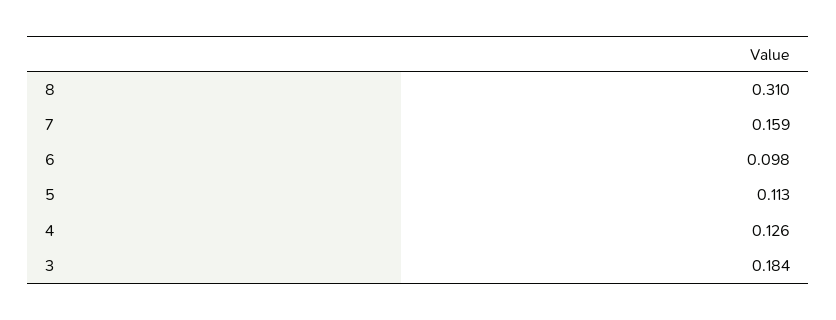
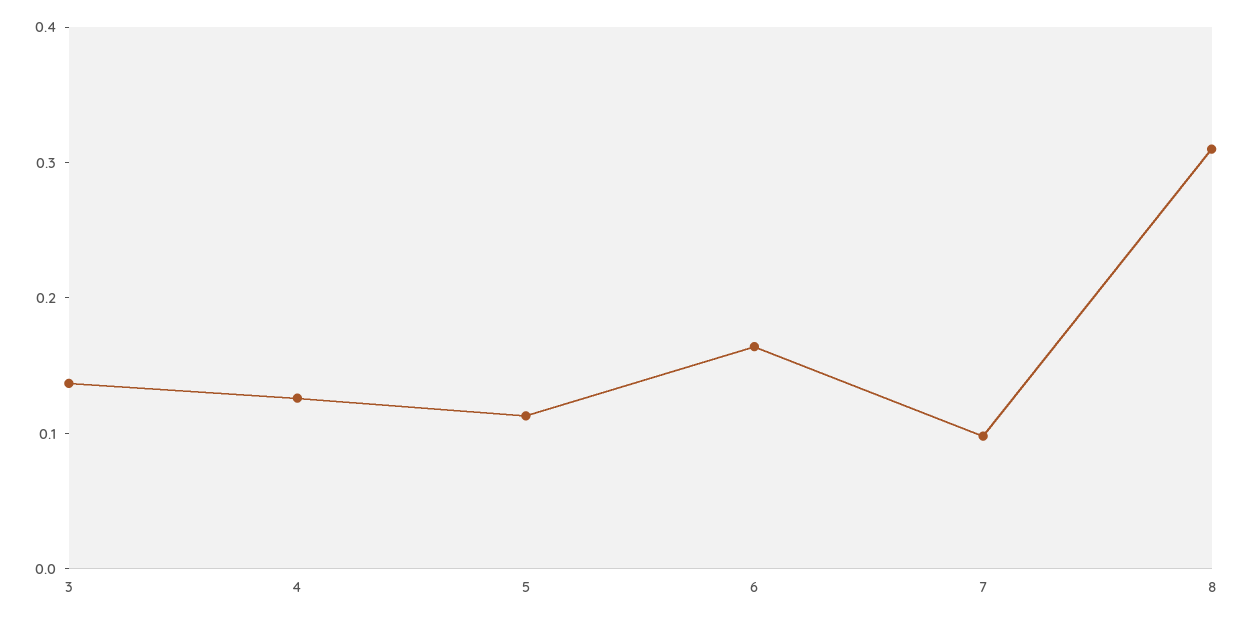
7: 0.159 -> 0.1
6: 0.098 -> 0.16
3: 0.184 -> 0.14

